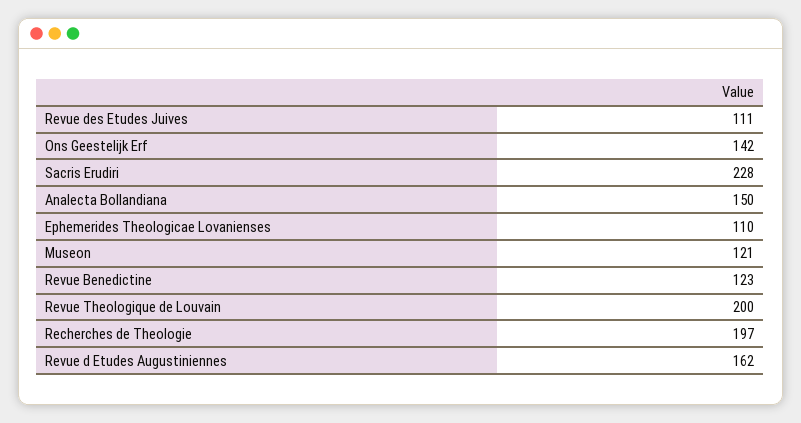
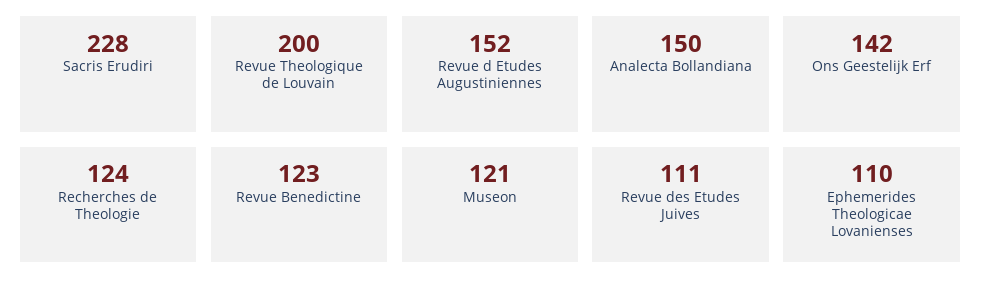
Recherches de Theologie: 197 -> 124
Revue d Etudes Augustiniennes: 162 -> 152

